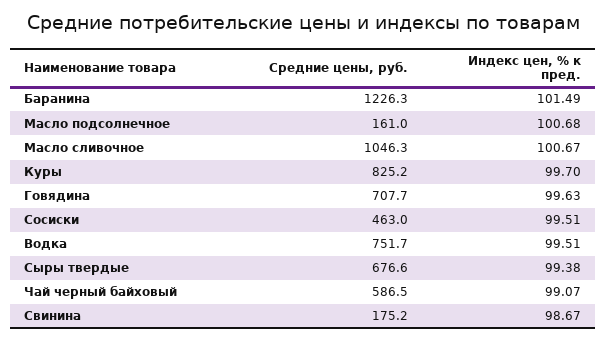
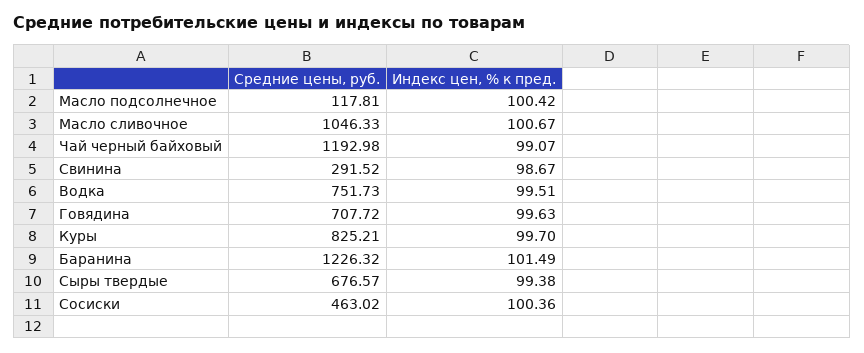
Средние цены, руб., Масло подсолнечное: 161 -> 117.81
Индекс цен, % к пред., Масло подсолнечное: 100.68 -> 100.42
Индекс цен, % к пред., Сосиски: 99.51 -> 100.36
Средние цены, руб., Чай черный байховый: 586.5 -> 1192.98
Средние цены, руб., Свинина: 175.2 -> 291.52

